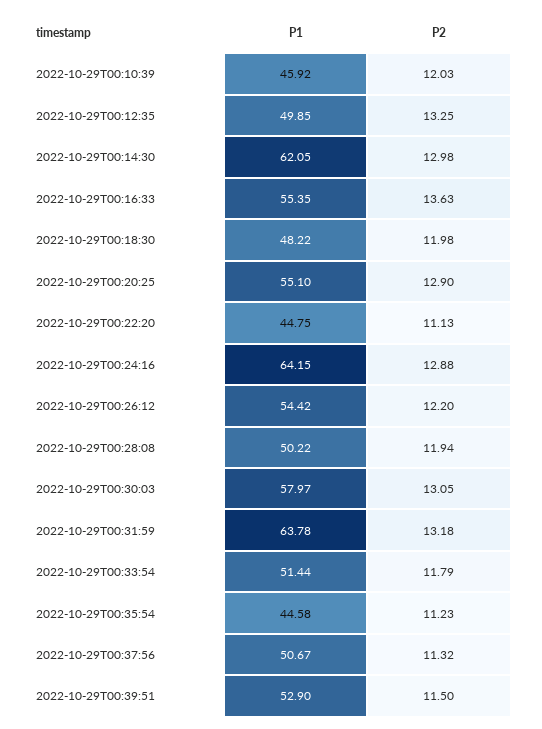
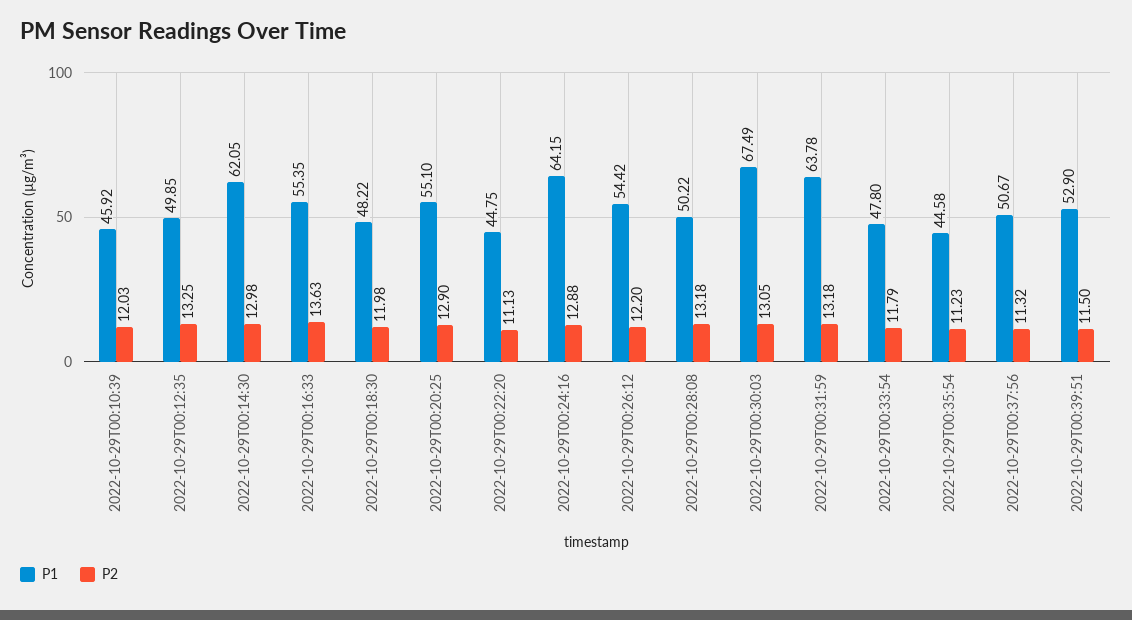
P2, 2022-10-29T00:28:08: 11.94 -> 13.18
P1, 2022-10-29T00:30:03: 57.97 -> 67.49
P1, 2022-10-29T00:33:54: 51.44 -> 47.8

